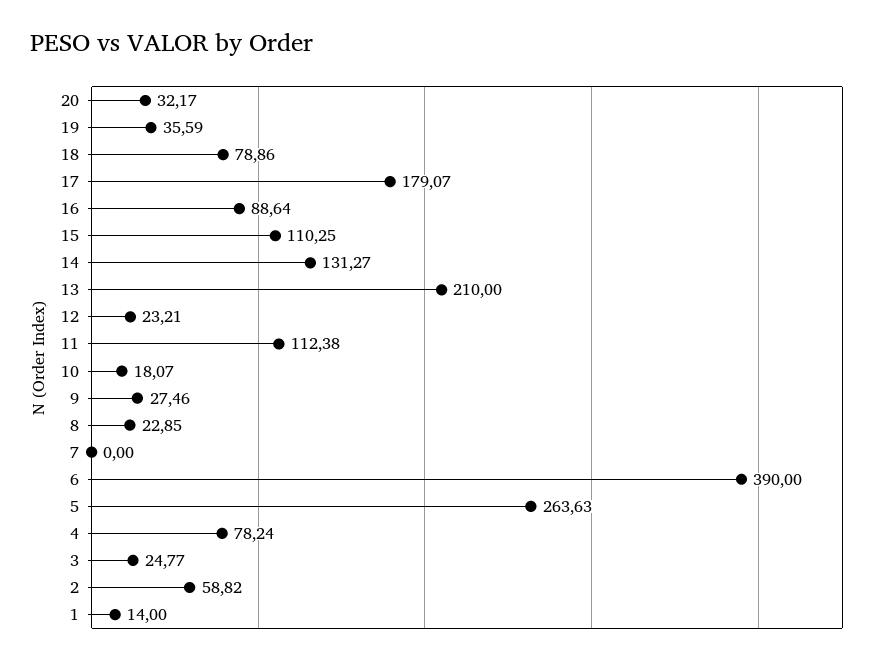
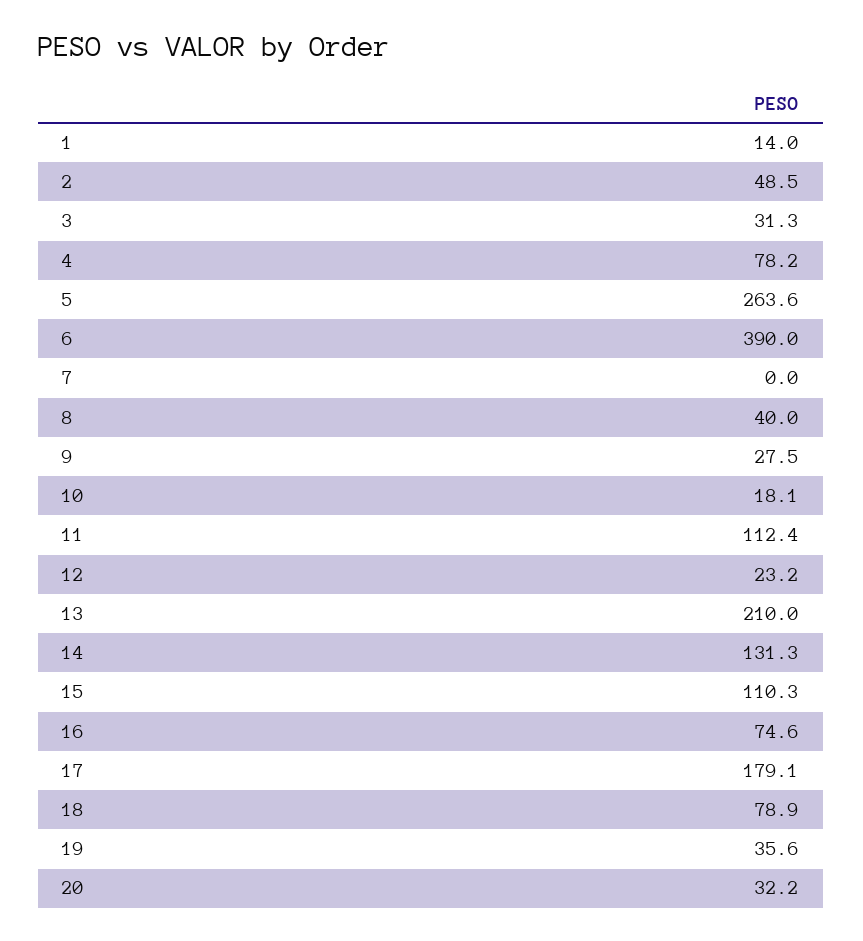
16: 88.64 -> 74.6
8: 22.85 -> 40
3: 24.77 -> 31.3
2: 58.82 -> 48.5

